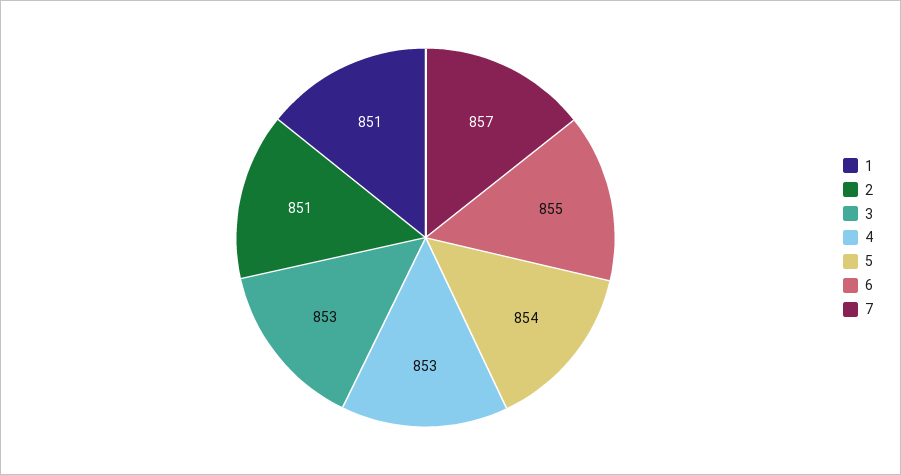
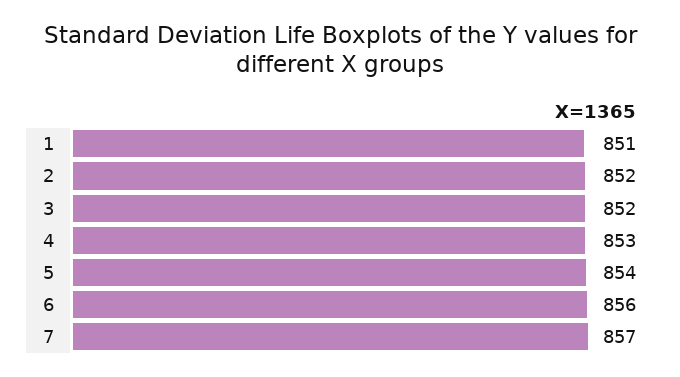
2: 851 -> 852
3: 853 -> 852
6: 855 -> 856

